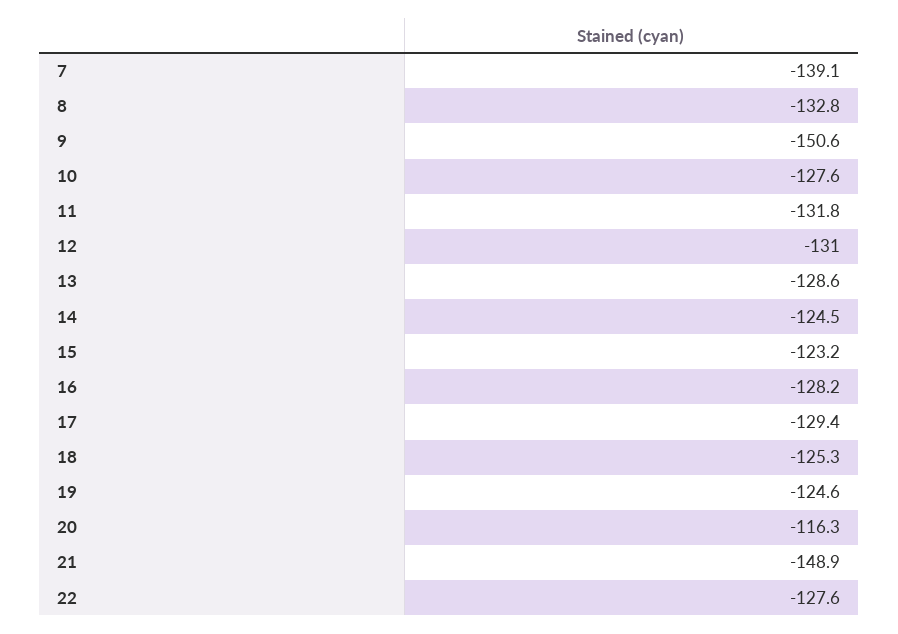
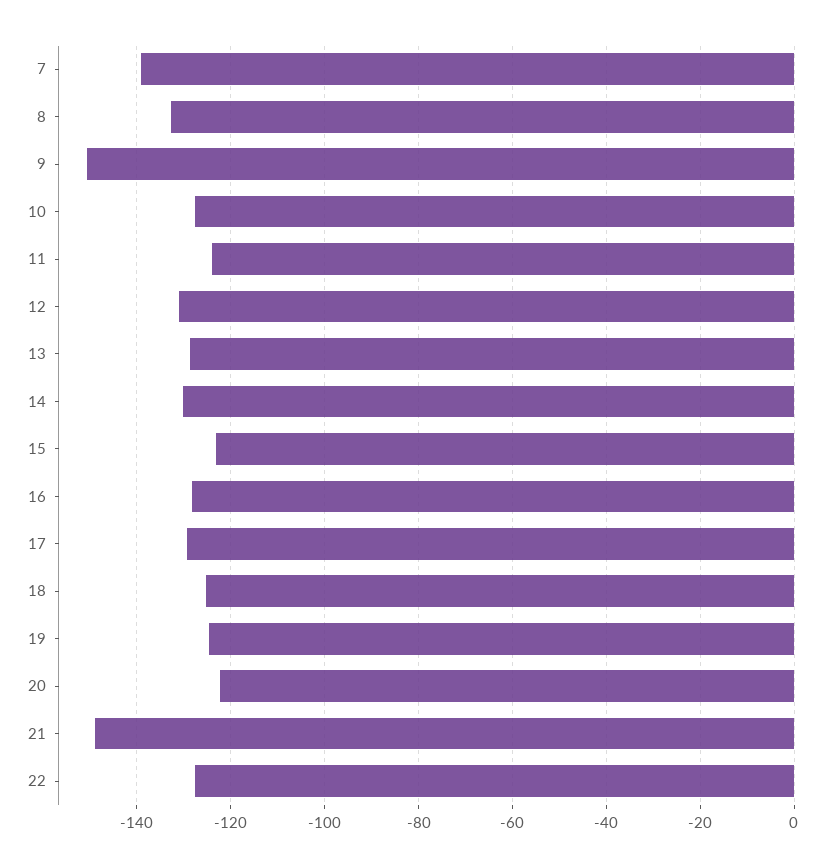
11: -131.8 -> -124
14: -124.5 -> -130
20: -116.3 -> -122

